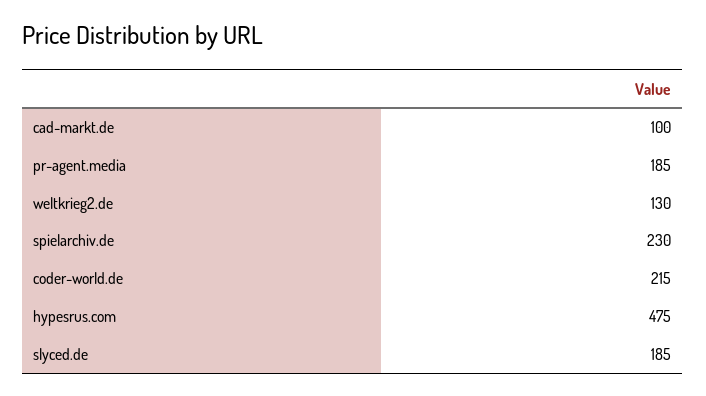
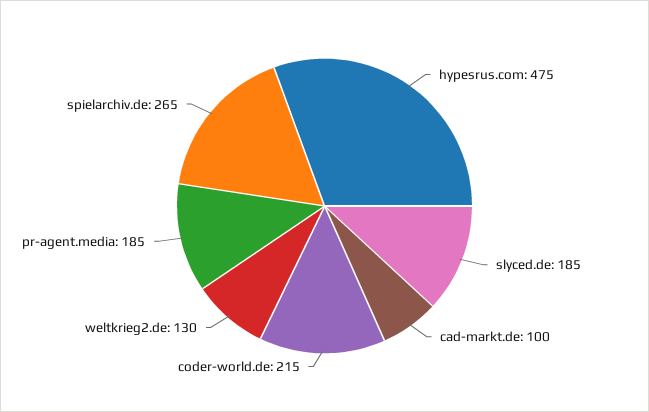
spielarchiv.de: 230 -> 265

